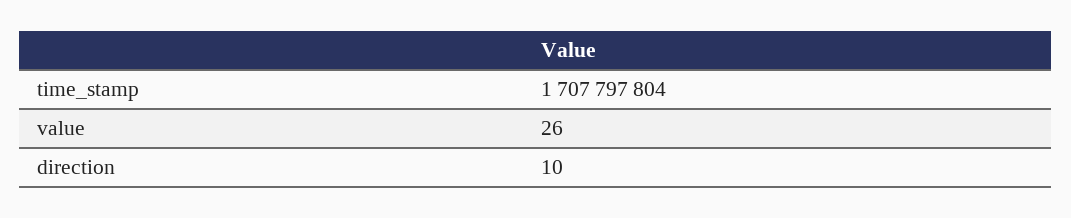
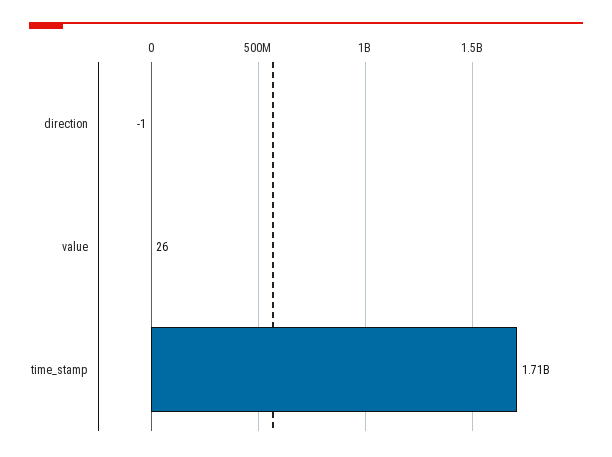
direction: 10 -> -1

